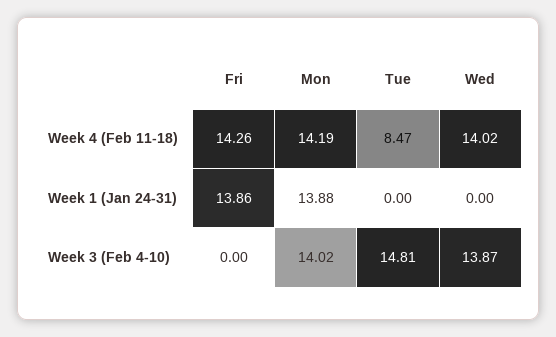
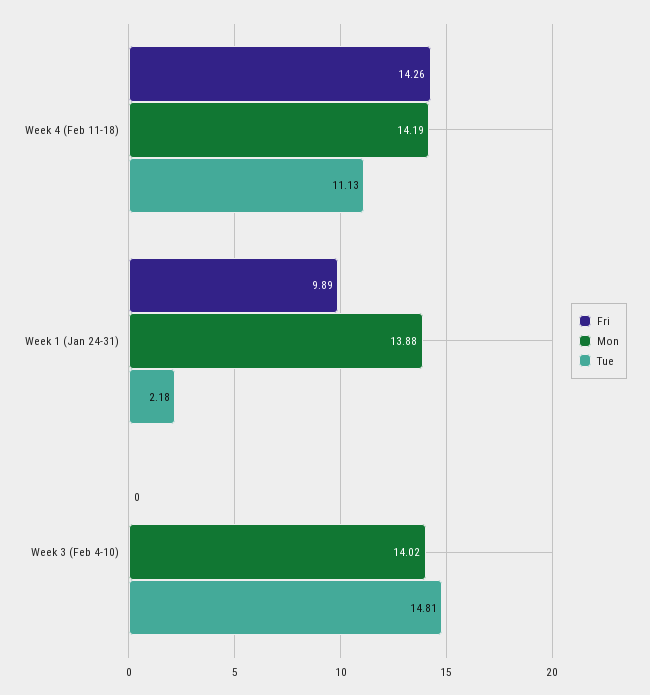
Tue, Week 4 (Feb 11-18): 8.47 -> 11.13
Wed, Week 4 (Feb 11-18): 14.02 -> none
Fri, Week 1 (Jan 24-31): 13.86 -> 9.89
Tue, Week 1 (Jan 24-31): 0 -> 2.18
Wed, Week 1 (Jan 24-31): 0 -> none
Wed, Week 3 (Feb 4-10): 13.87 -> none

